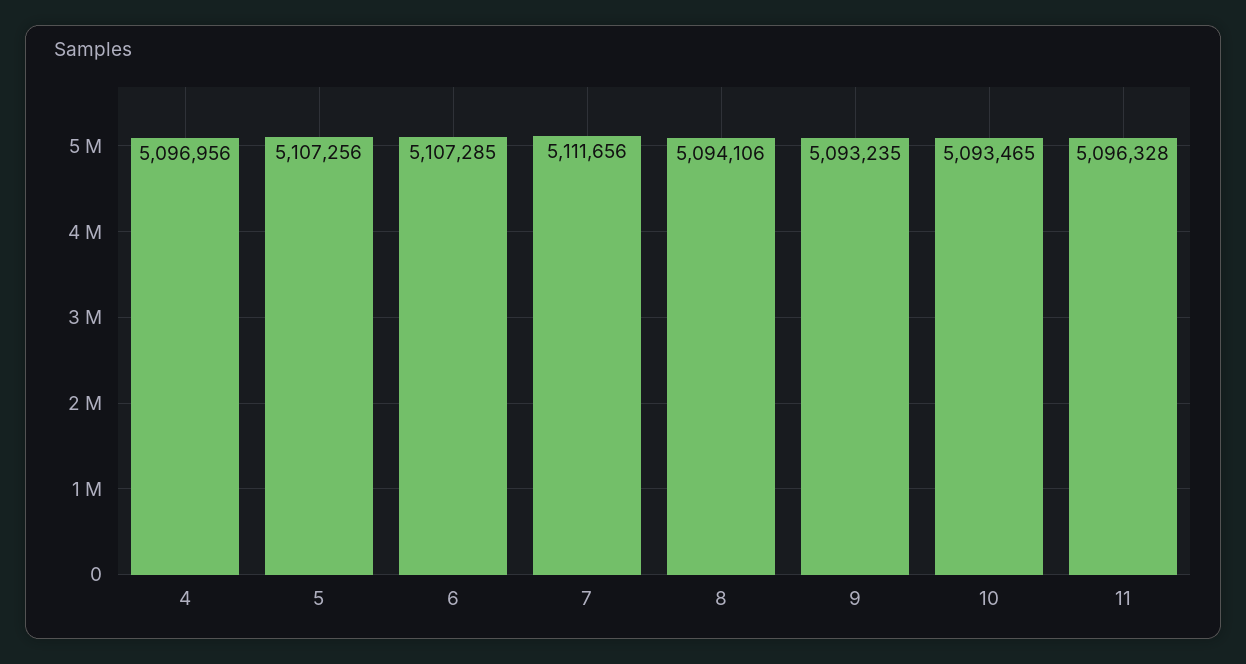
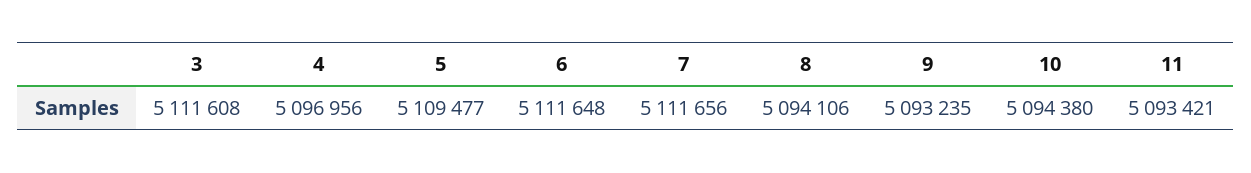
5: 5107256 -> 5109477
6: 5107285 -> 5111648
10: 5093465 -> 5094380
11: 5096328 -> 5093421
3: none -> 5111608

